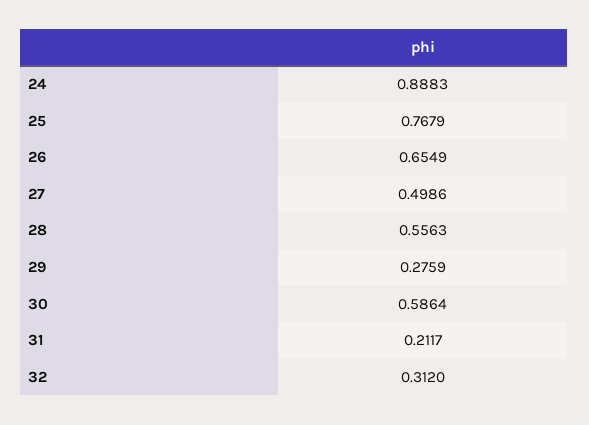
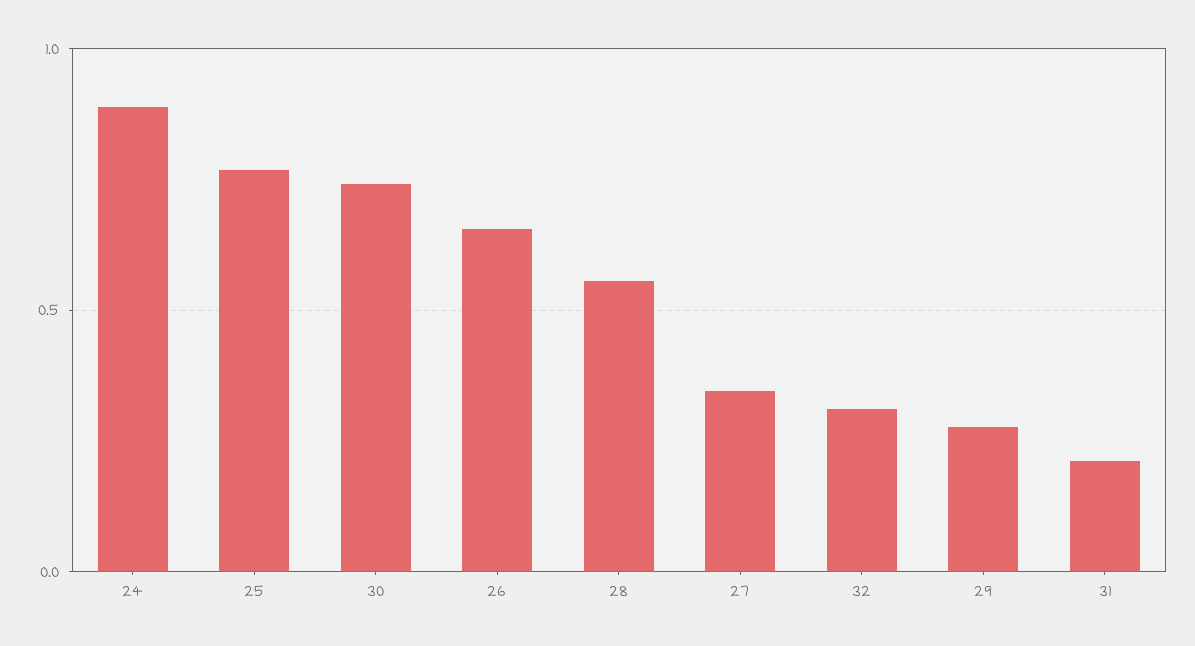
27: 0.4986 -> 0.35
30: 0.5864 -> 0.75

